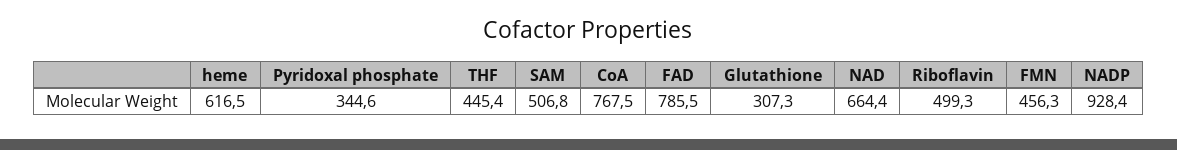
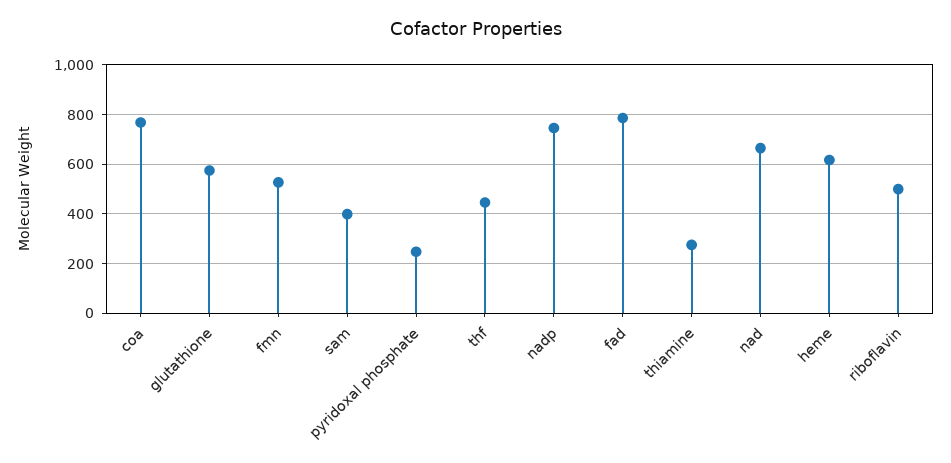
Pyridoxal phosphate: 344.6 -> 250
SAM: 506.8 -> 400
Glutathione: 307.3 -> 575
FMN: 456.3 -> 525
NADP: 928.4 -> 750
thiamine: none -> 275

